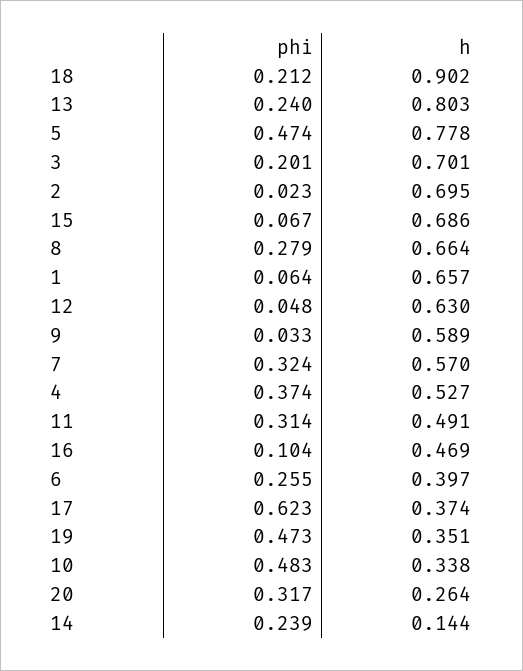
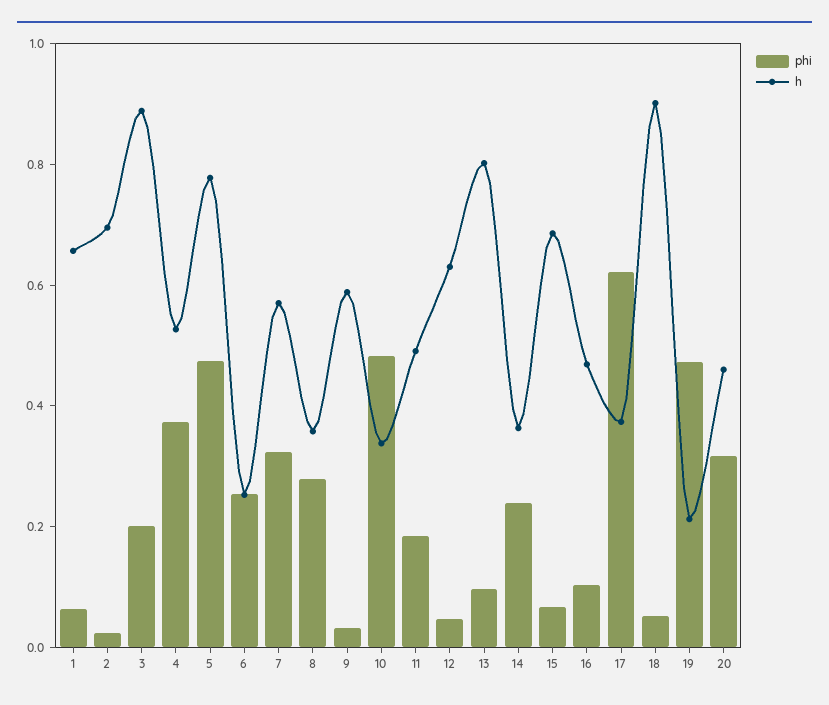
phi, 18: 0.212 -> 0.05
phi, 13: 0.24 -> 0.1
h, 3: 0.701 -> 0.9
h, 8: 0.664 -> 0.35
phi, 11: 0.314 -> 0.2
h, 6: 0.397 -> 0.25
h, 19: 0.351 -> 0.2
h, 20: 0.264 -> 0.45
h, 14: 0.144 -> 0.35

